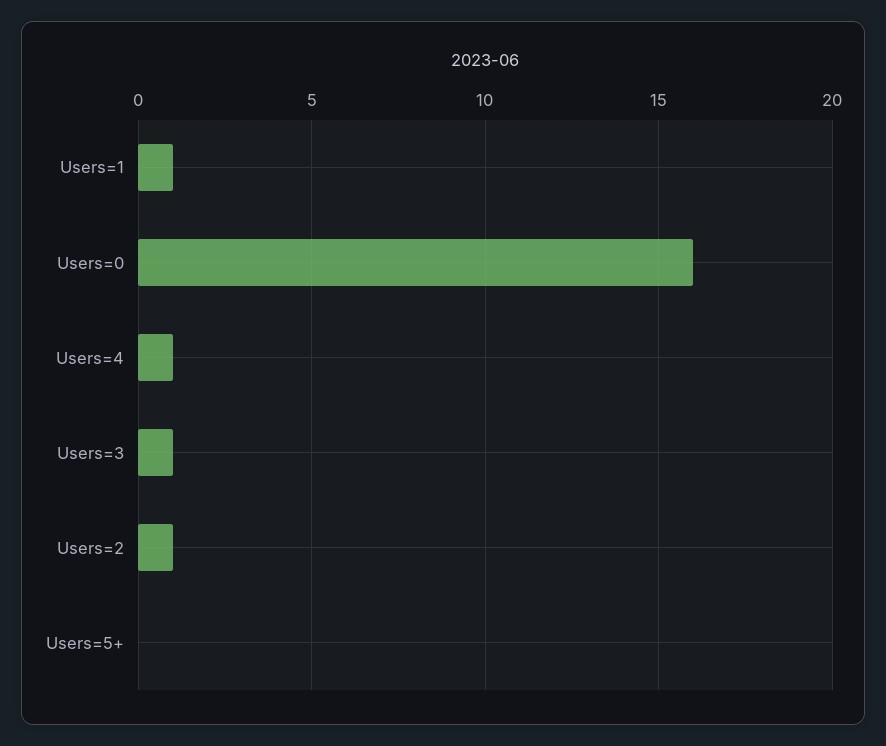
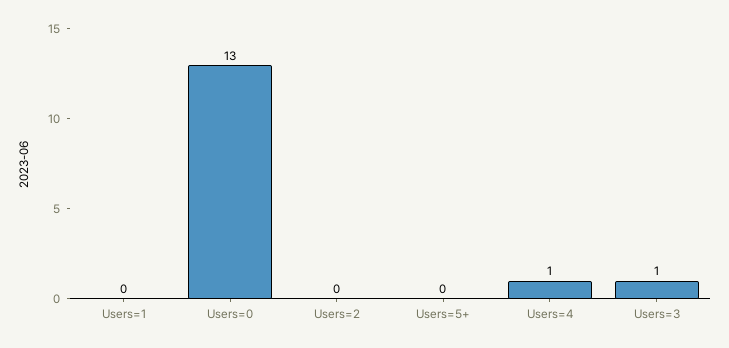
Users=1: 1 -> 0
Users=0: 16 -> 13
Users=2: 1 -> 0

